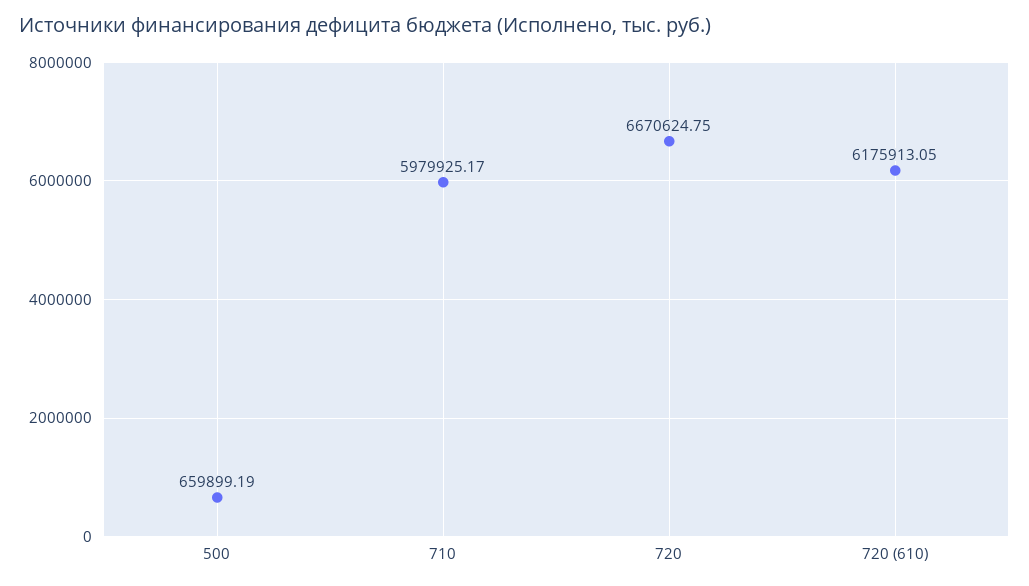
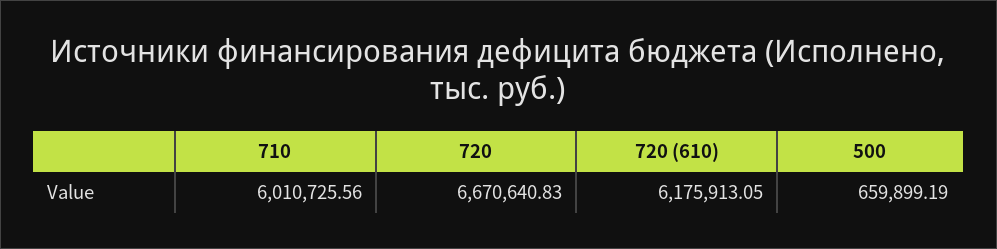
710: 5979925.17 -> 6010725.56
720: 6670624.75 -> 6670640.83

